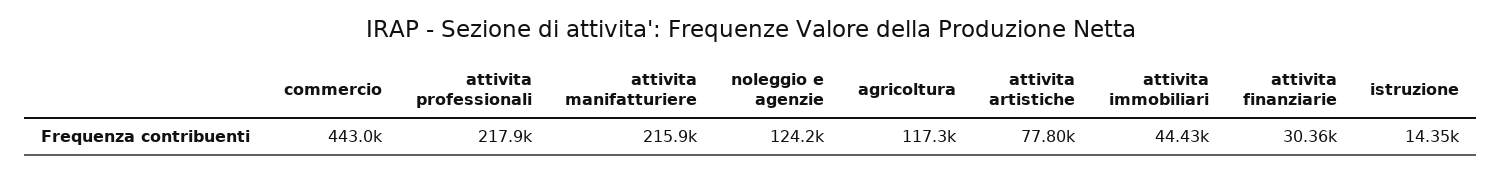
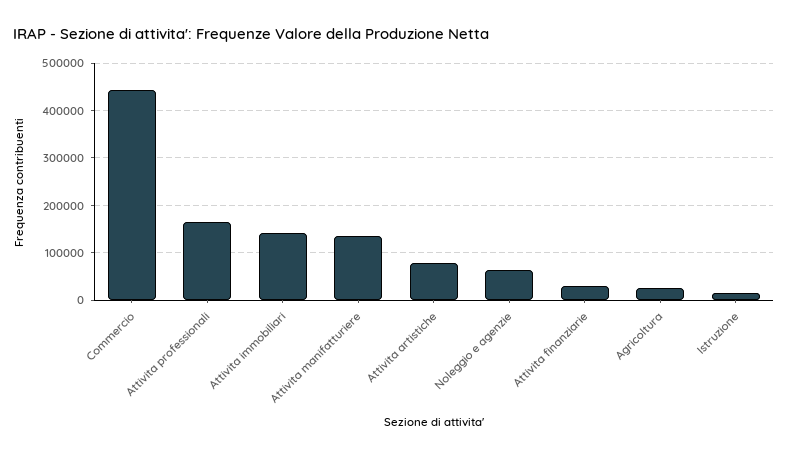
attivita professionali: 217900 -> 160000
attivita manifatturiere: 215900 -> 140000
noleggio e agenzie: 124200 -> 60000
agricoltura: 117300 -> 20000
attivita immobiliari: 44430 -> 140000

